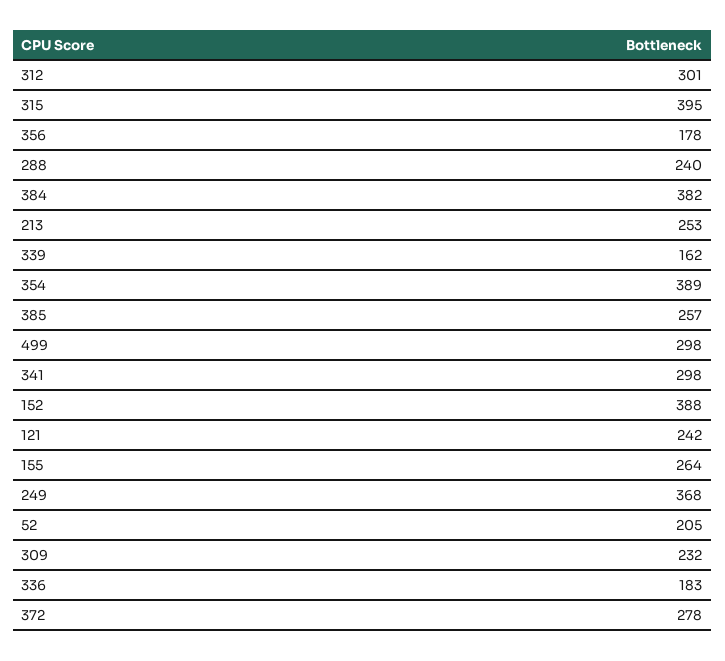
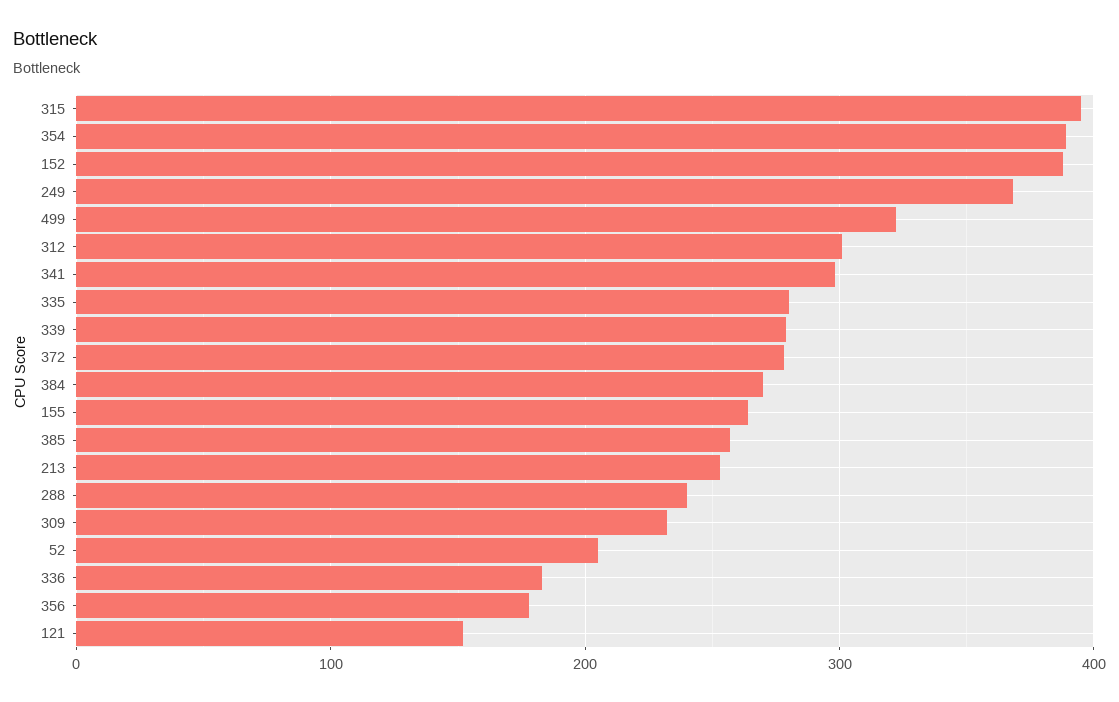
384: 382 -> 270
339: 162 -> 280
499: 298 -> 320
121: 242 -> 150
335: none -> 280

